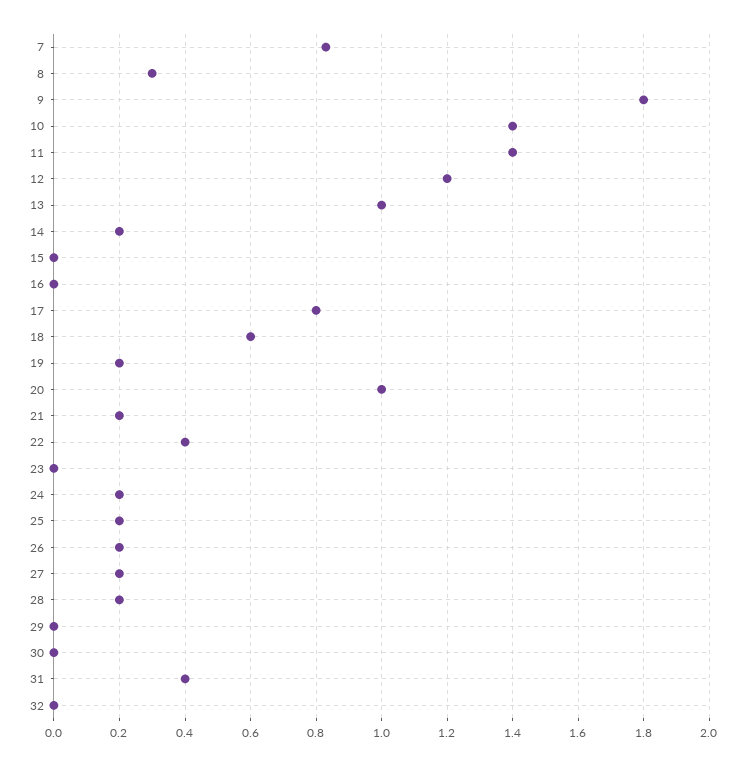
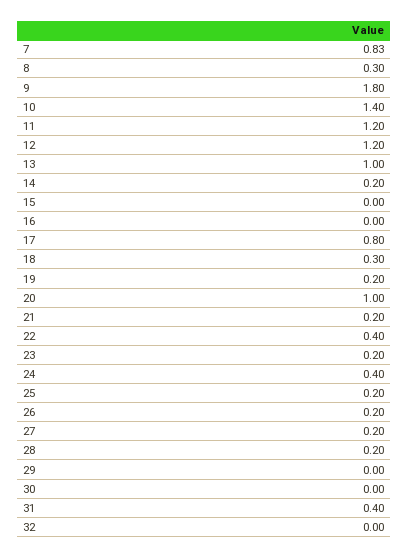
11: 1.4 -> 1.2
18: 0.6 -> 0.3
23: 0 -> 0.2
24: 0.2 -> 0.4

